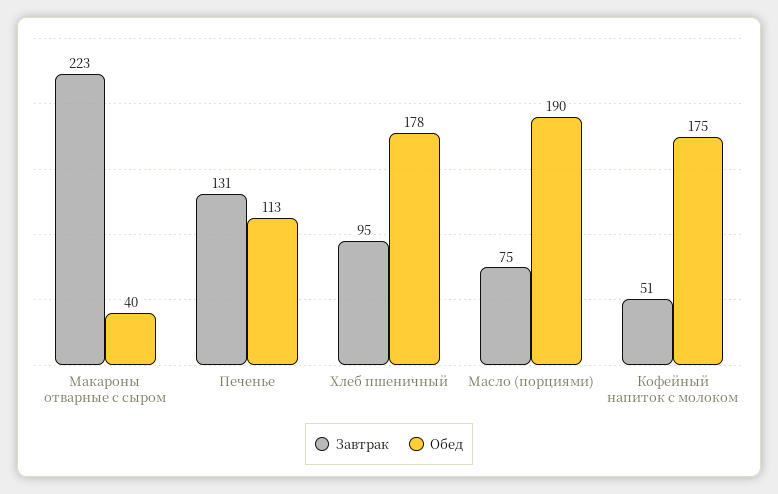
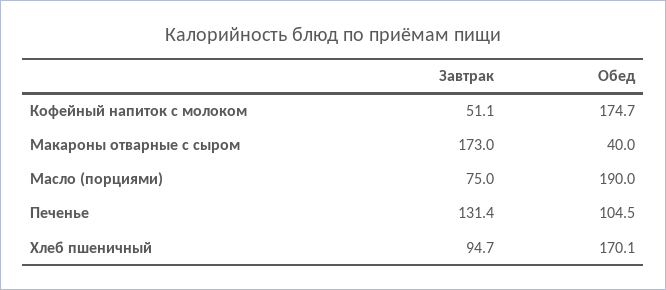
Завтрак, Макароны отварные с сыром: 223 -> 173
Обед, Печенье: 113 -> 104.5
Обед, Хлеб пшеничный: 178 -> 170.1

